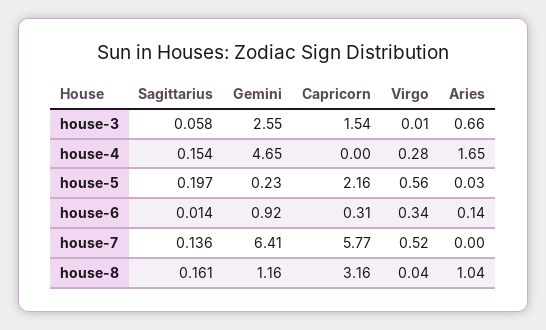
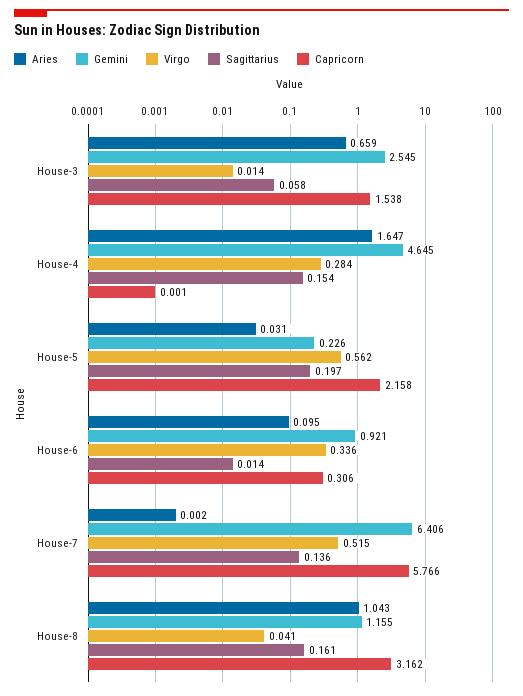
Aries, house-6: 0.14 -> 0.095

